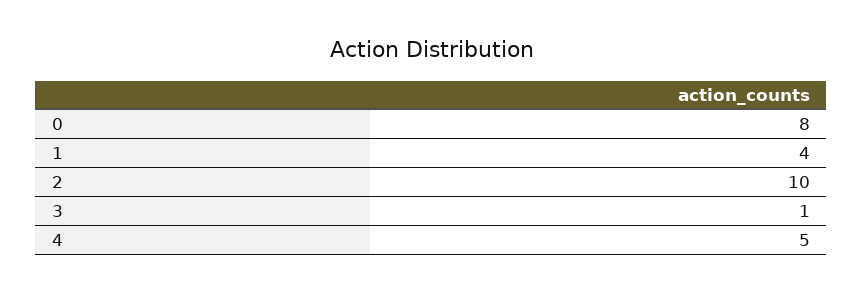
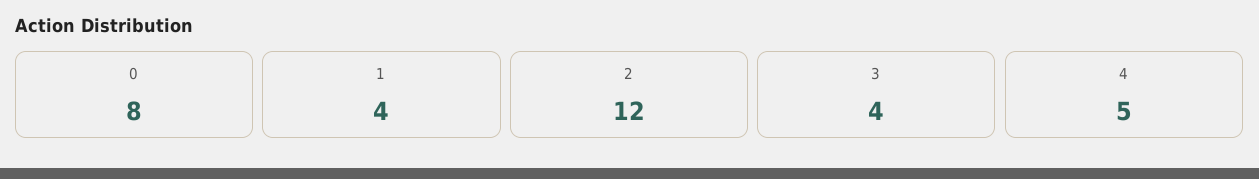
2: 10 -> 12
3: 1 -> 4

